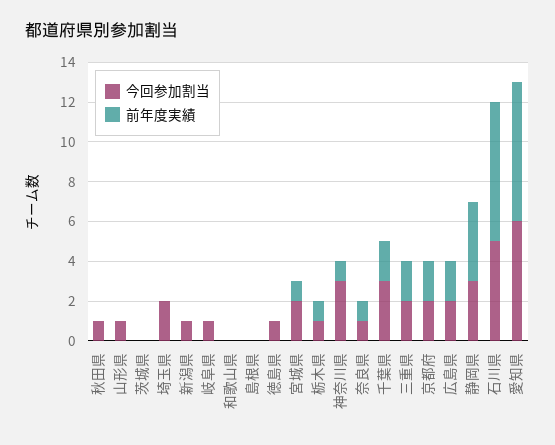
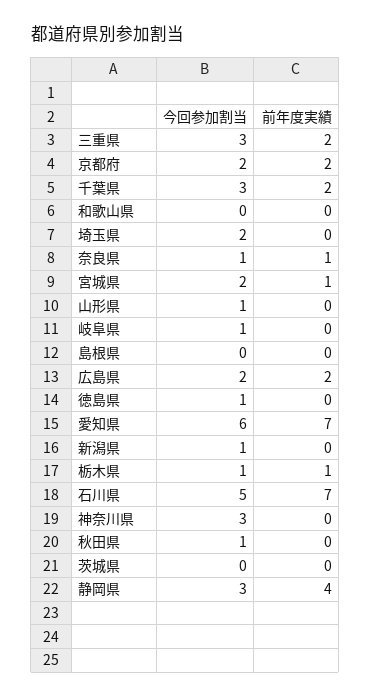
前年度実績, 神奈川県: 1 -> 0
今回参加割当, 三重県: 2 -> 3

